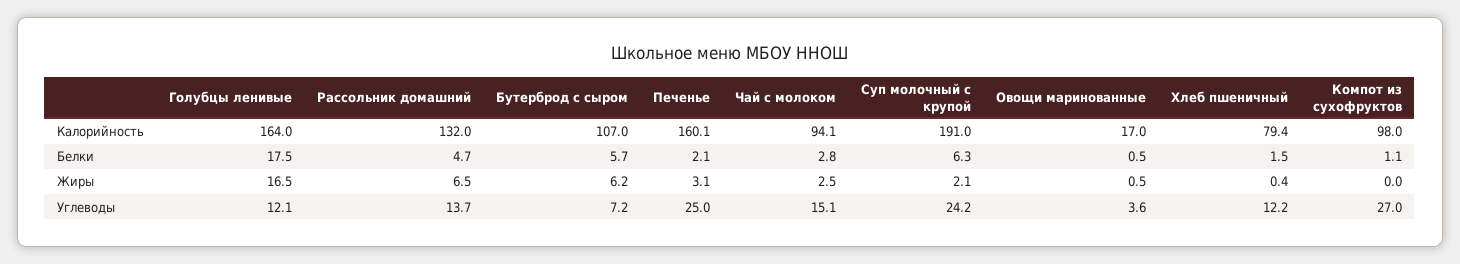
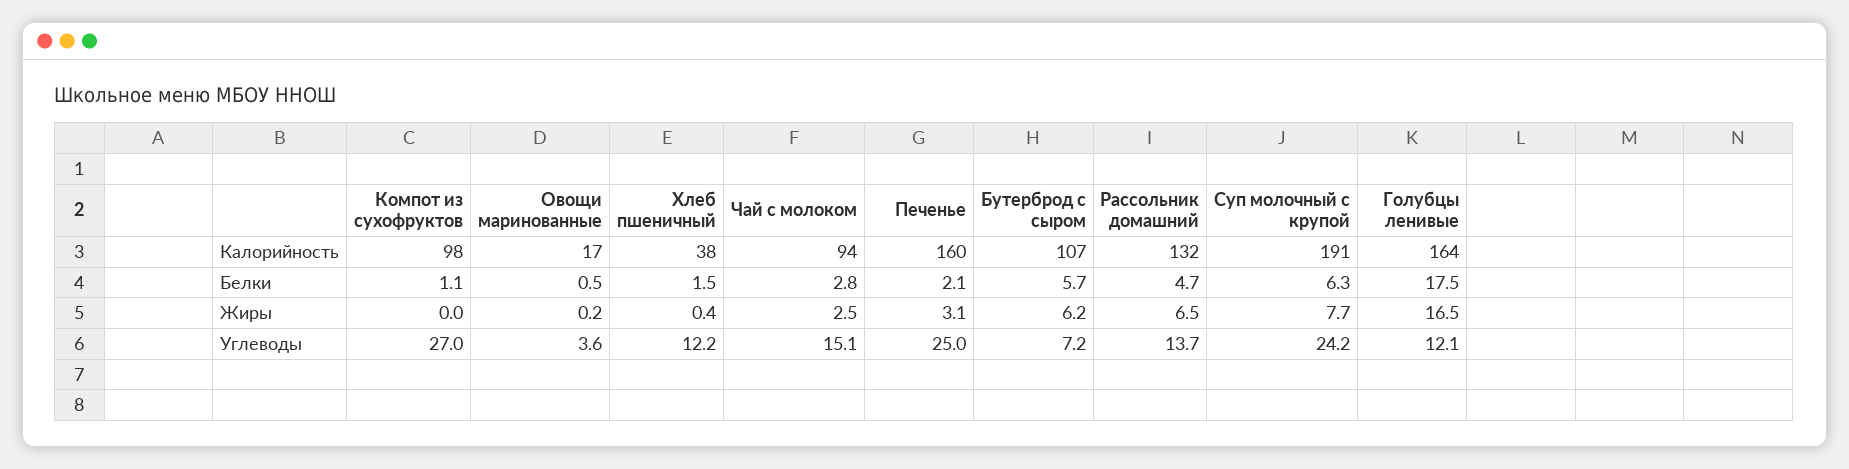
Хлеб пшеничный, Калорийность: 79.4 -> 38
Суп молочный с крупой, Жиры: 2.1 -> 7.7
Овощи маринованные, Жиры: 0.5 -> 0.2

